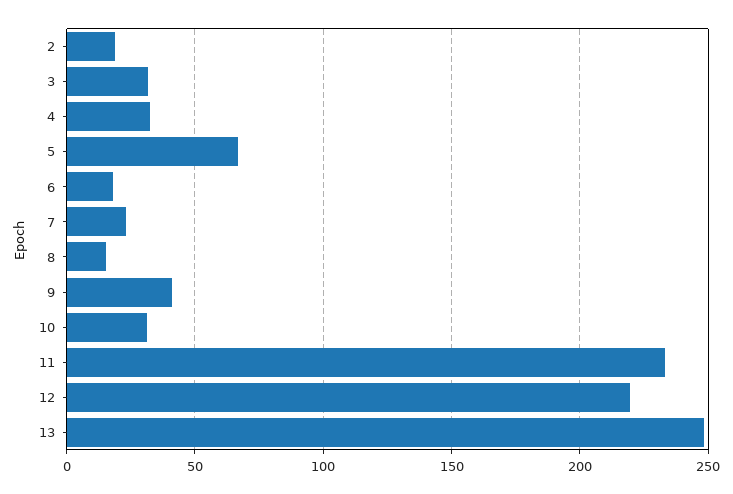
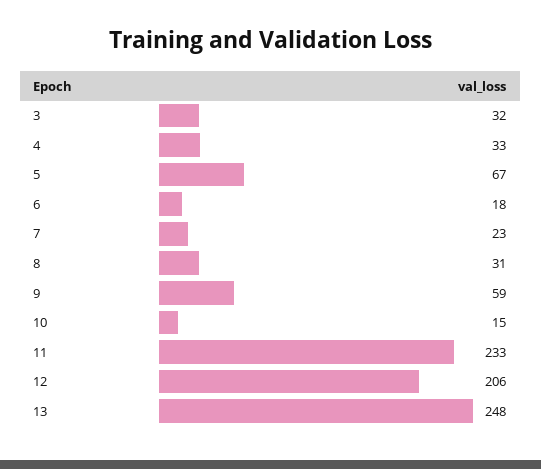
2: 20 -> none
8: 15 -> 31
9: 40 -> 59
10: 30 -> 15
12: 220 -> 206

